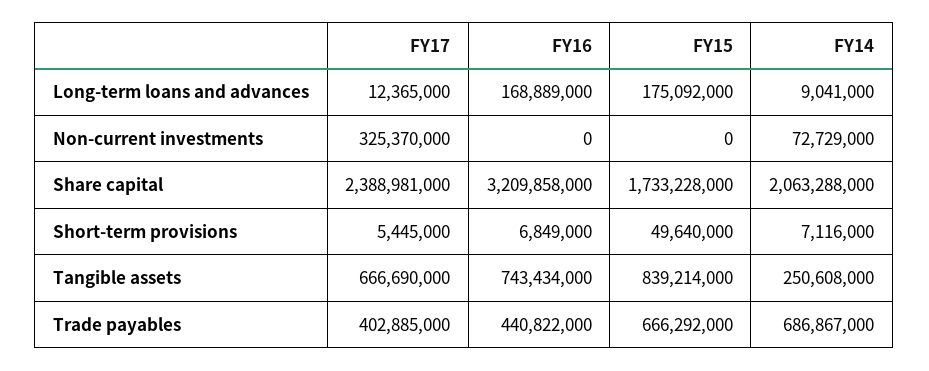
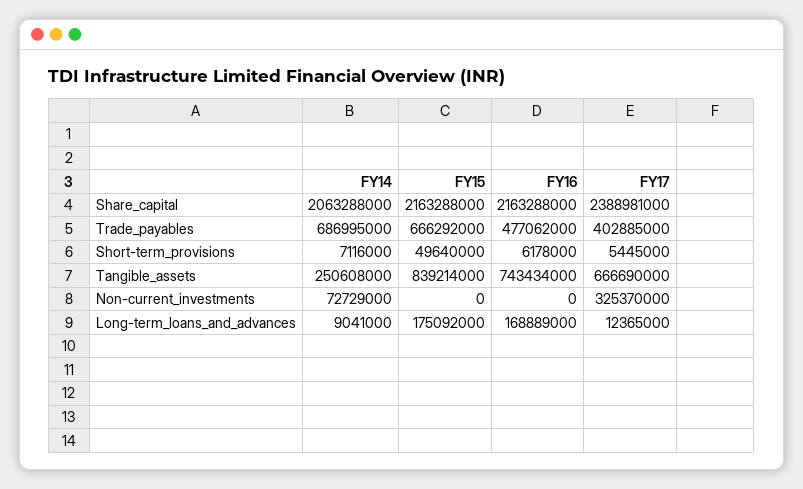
FY16, Share capital: 3209858000 -> 2163288000
FY15, Share capital: 1733228000 -> 2163288000
FY16, Short-term provisions: 6849000 -> 6178000
FY16, Trade payables: 440822000 -> 477062000
FY14, Trade payables: 686867000 -> 686995000

